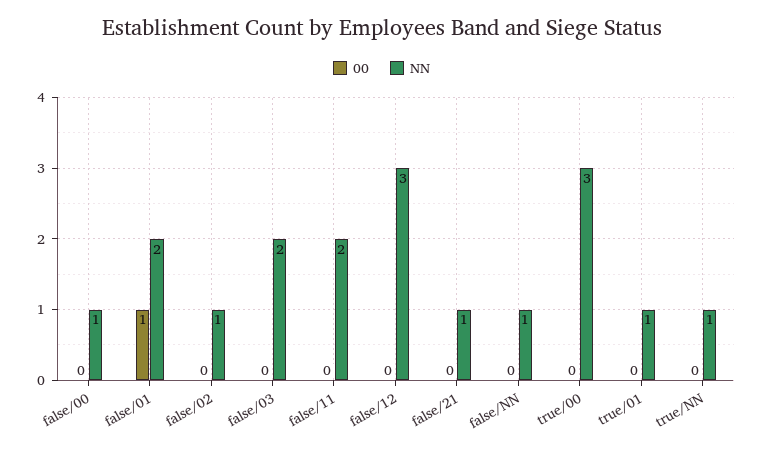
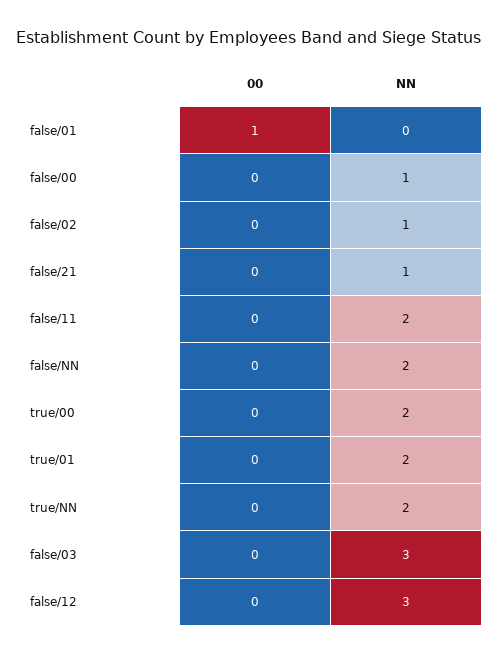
NN, false/01: 2 -> 0
NN, false/03: 2 -> 3
NN, false/NN: 1 -> 2
NN, true/00: 3 -> 2
NN, true/01: 1 -> 2
NN, true/NN: 1 -> 2

